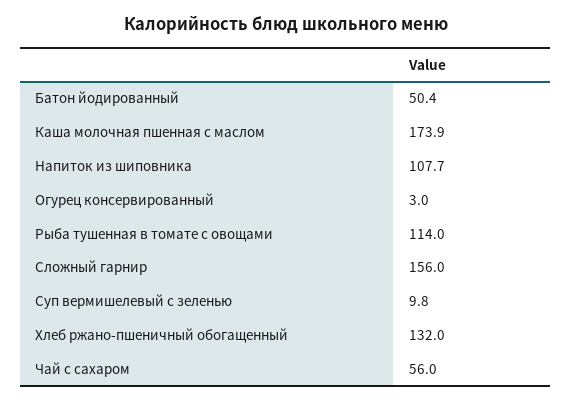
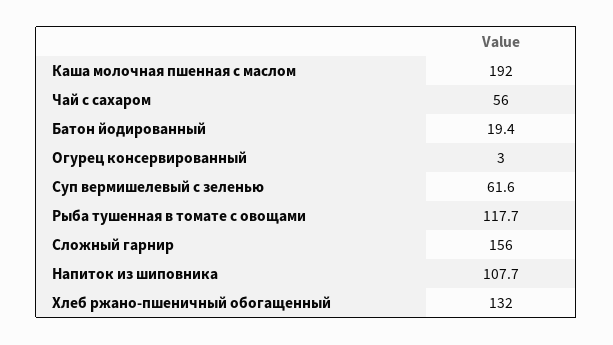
Батон йодированный: 50.4 -> 19.4
Каша молочная пшенная с маслом: 173.9 -> 192
Рыба тушенная в томате с овощами: 114 -> 117.7
Суп вермишелевый с зеленью: 9.8 -> 61.6

